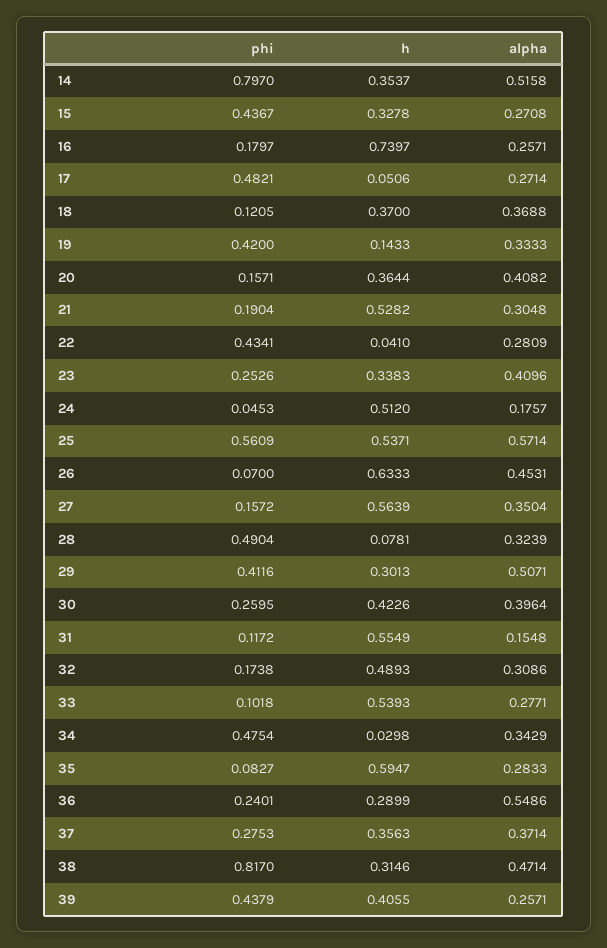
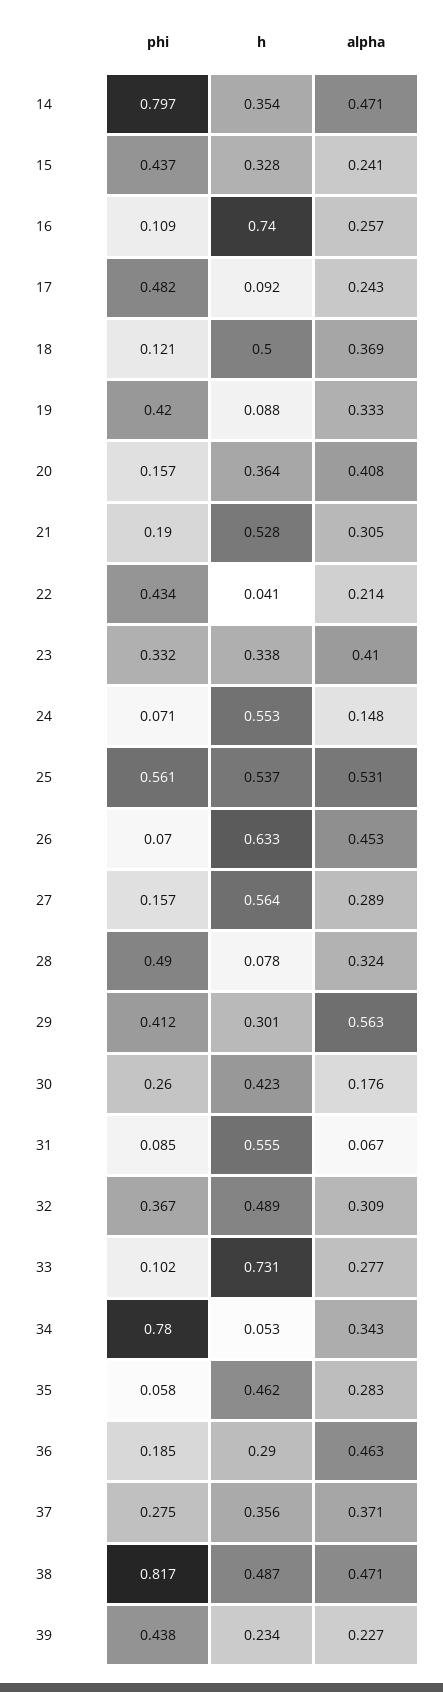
alpha, 14: 0.5158 -> 0.471
alpha, 15: 0.2708 -> 0.241
phi, 16: 0.1797 -> 0.109
h, 17: 0.0506 -> 0.092
alpha, 17: 0.2714 -> 0.243
h, 18: 0.37 -> 0.5
h, 19: 0.1433 -> 0.088
alpha, 22: 0.2809 -> 0.214
phi, 23: 0.2526 -> 0.332
phi, 24: 0.0453 -> 0.071
h, 24: 0.512 -> 0.553
alpha, 24: 0.1757 -> 0.148
alpha, 25: 0.5714 -> 0.531
alpha, 27: 0.3504 -> 0.289
alpha, 29: 0.5071 -> 0.563
alpha, 30: 0.3964 -> 0.176
phi, 31: 0.1172 -> 0.085
alpha, 31: 0.1548 -> 0.067
phi, 32: 0.1738 -> 0.367
h, 33: 0.5393 -> 0.731
phi, 34: 0.4754 -> 0.78
h, 34: 0.0298 -> 0.053
phi, 35: 0.0827 -> 0.058
h, 35: 0.5947 -> 0.462
phi, 36: 0.2401 -> 0.185
alpha, 36: 0.5486 -> 0.463
h, 38: 0.3146 -> 0.487
h, 39: 0.4055 -> 0.234
alpha, 39: 0.2571 -> 0.227

